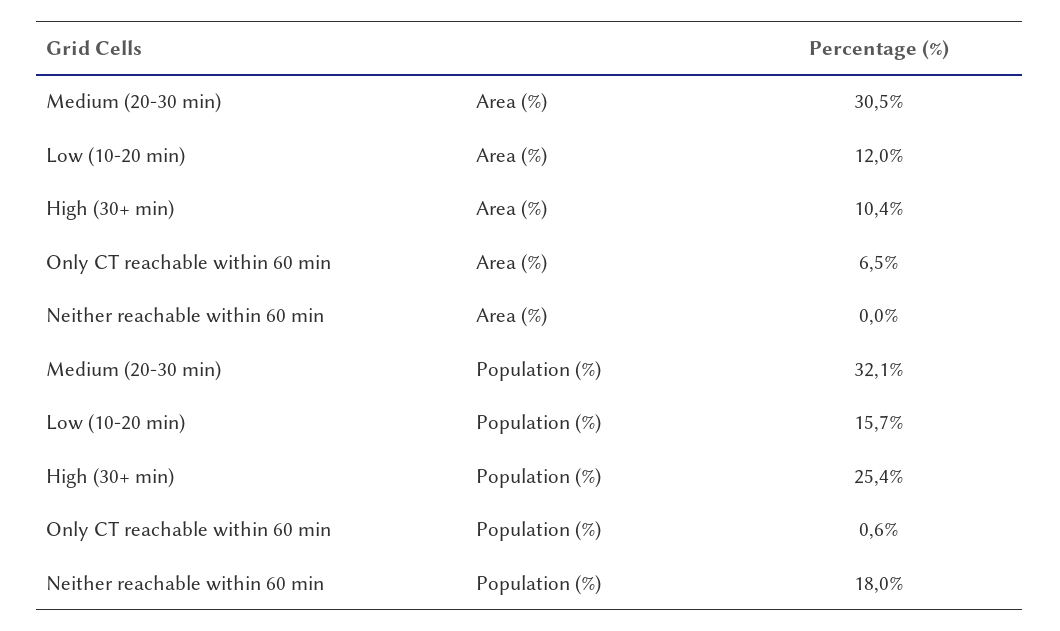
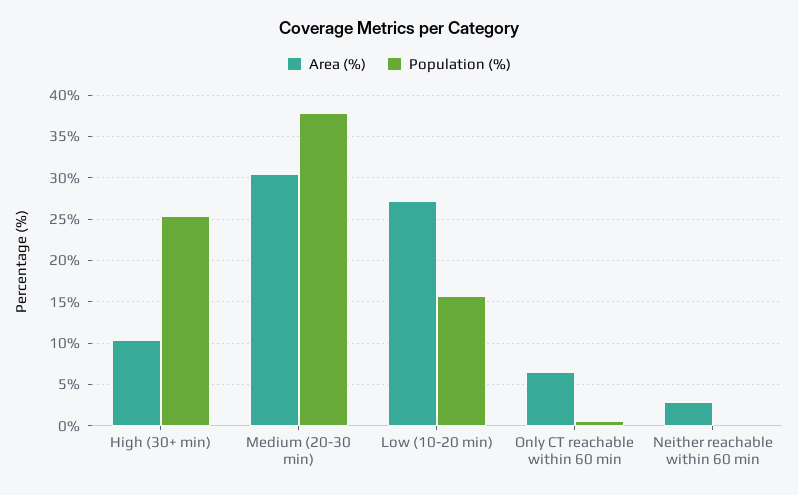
Area (%), Low (10-20 min): 12 -> 27
Area (%), Neither reachable within 60 min: 0 -> 3
Population (%), Medium (20-30 min): 32.1 -> 38
Population (%), Neither reachable within 60 min: 18 -> 0

